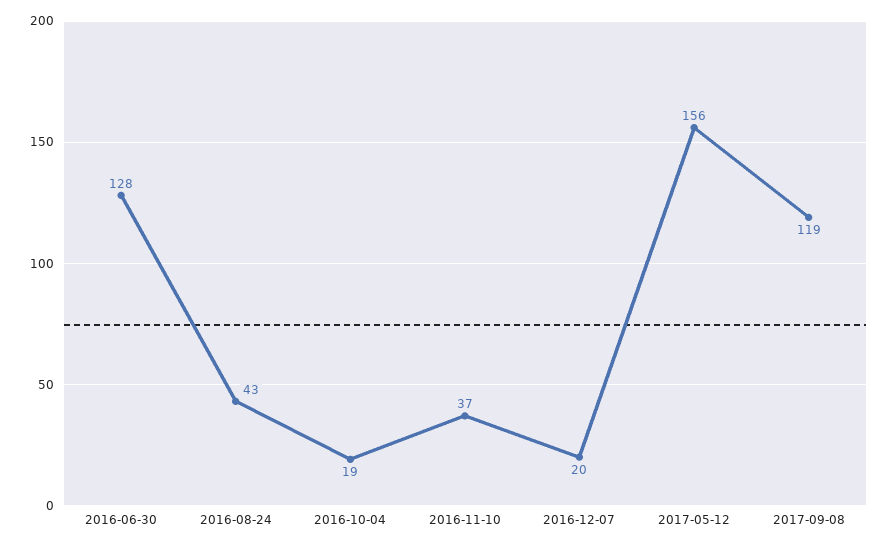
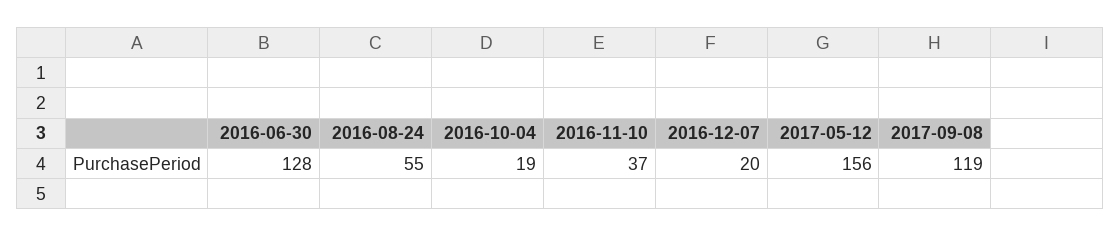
2016-08-24: 43 -> 55

